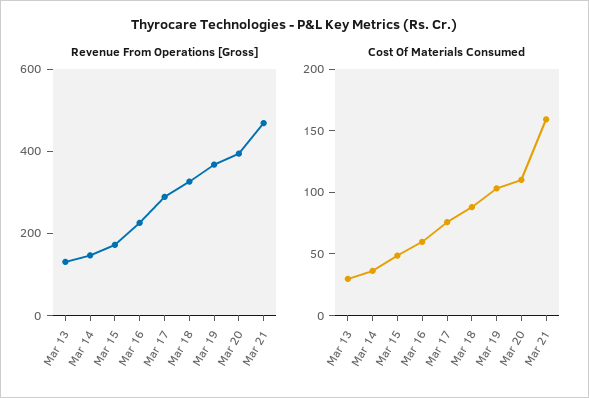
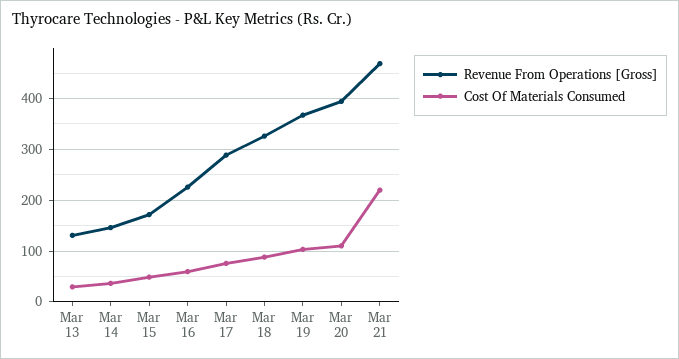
Cost Of Materials Consumed, Mar 21: 160 -> 220

